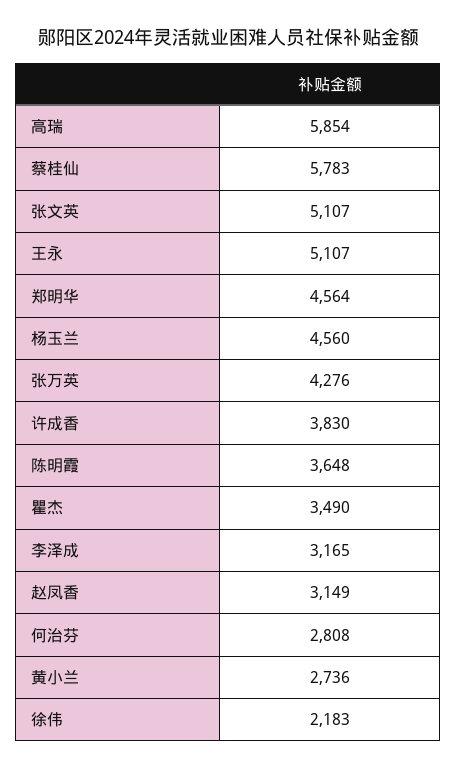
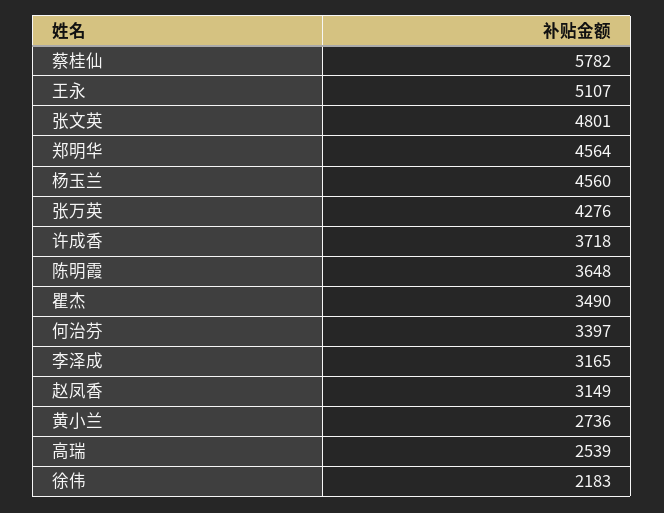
高瑞: 5854 -> 2539
蔡桂仙: 5783 -> 5782
张文英: 5107 -> 4801
许成香: 3830 -> 3718
何治芬: 2808 -> 3397

